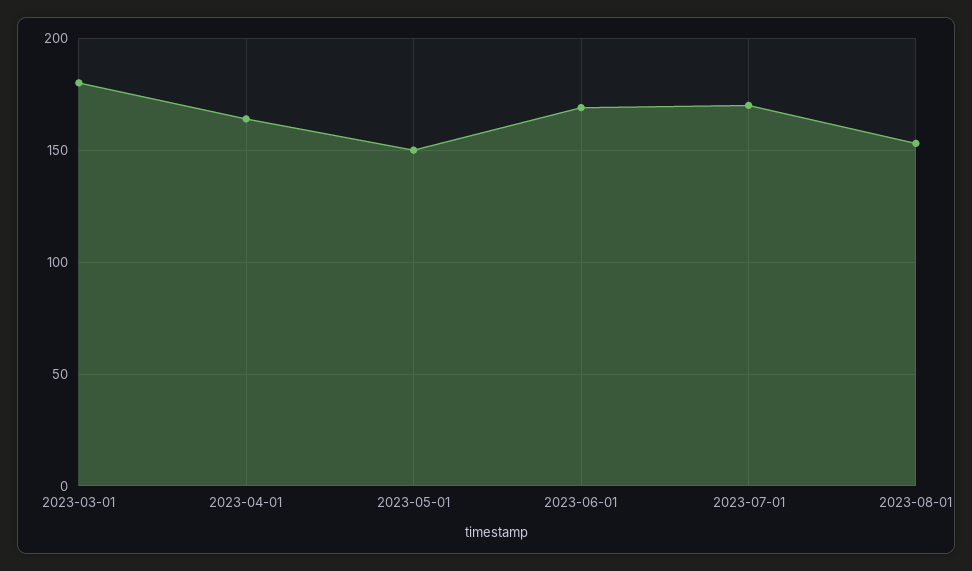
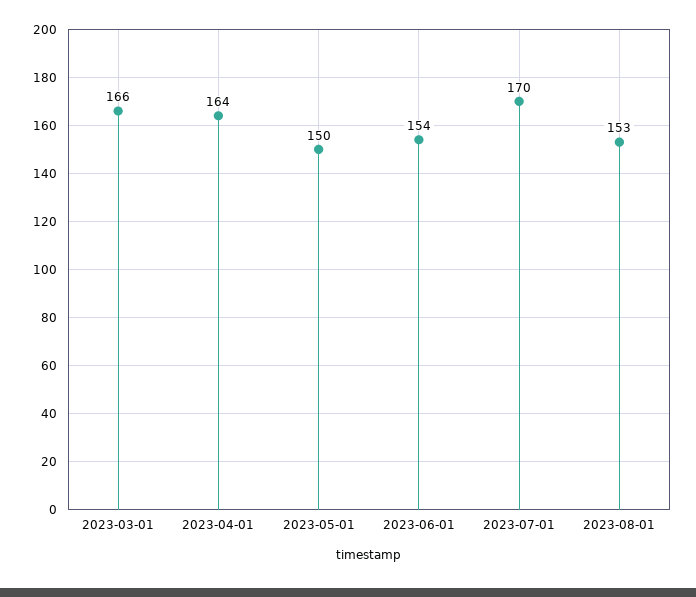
2023-03-01: 180 -> 166
2023-06-01: 170 -> 154

